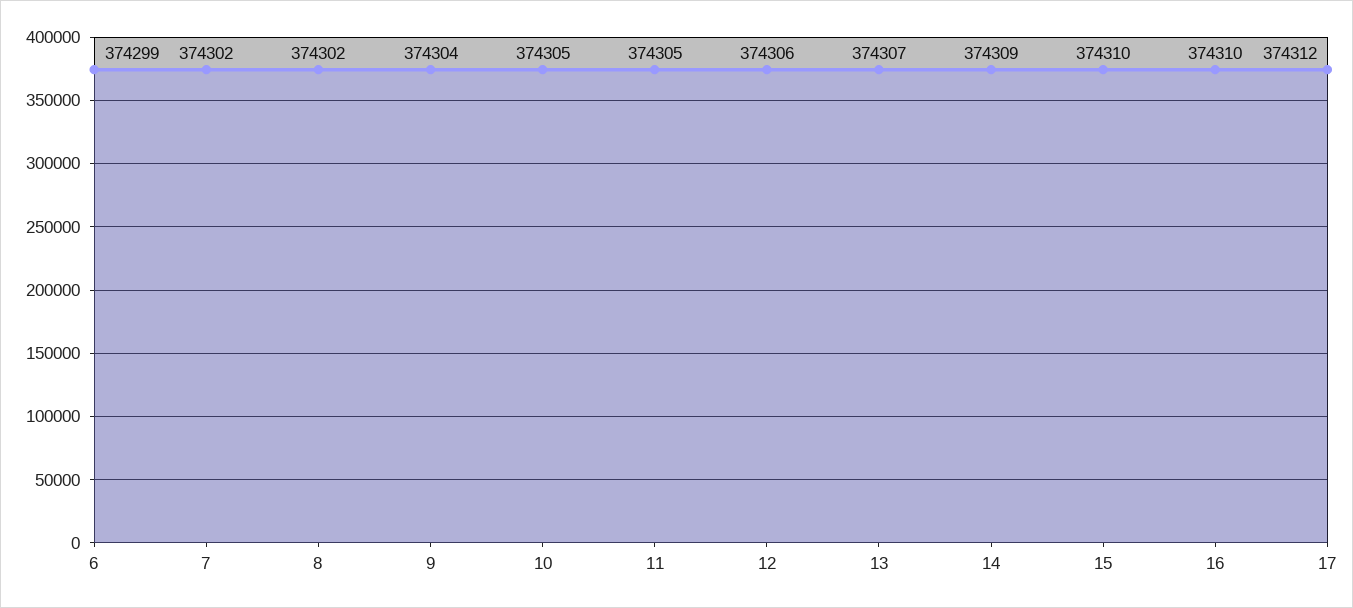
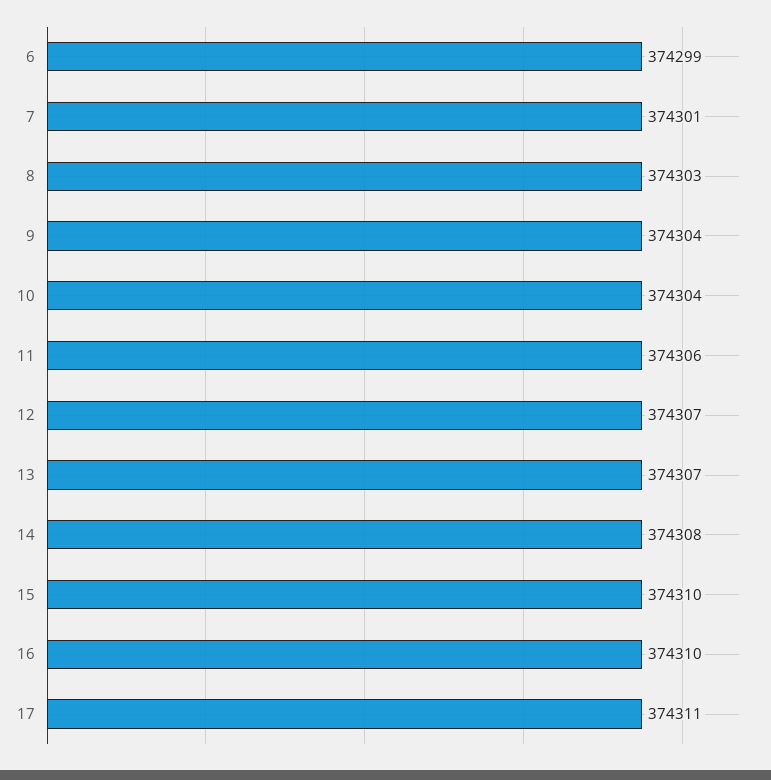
7: 374302 -> 374301
8: 374302 -> 374303
10: 374305 -> 374304
11: 374305 -> 374306
12: 374306 -> 374307
14: 374309 -> 374308
17: 374312 -> 374311

